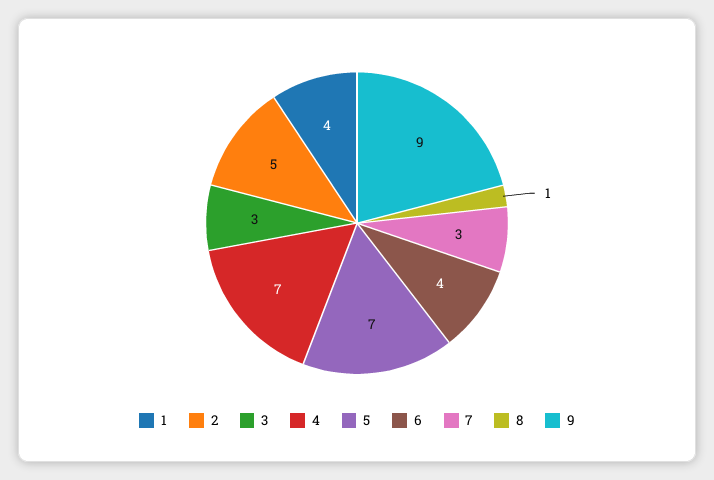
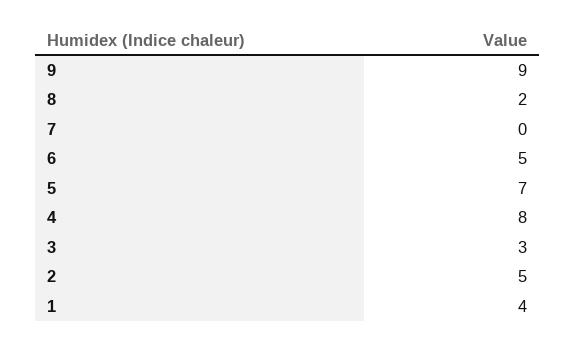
4: 7 -> 8
6: 4 -> 5
7: 3 -> 0
8: 1 -> 2

